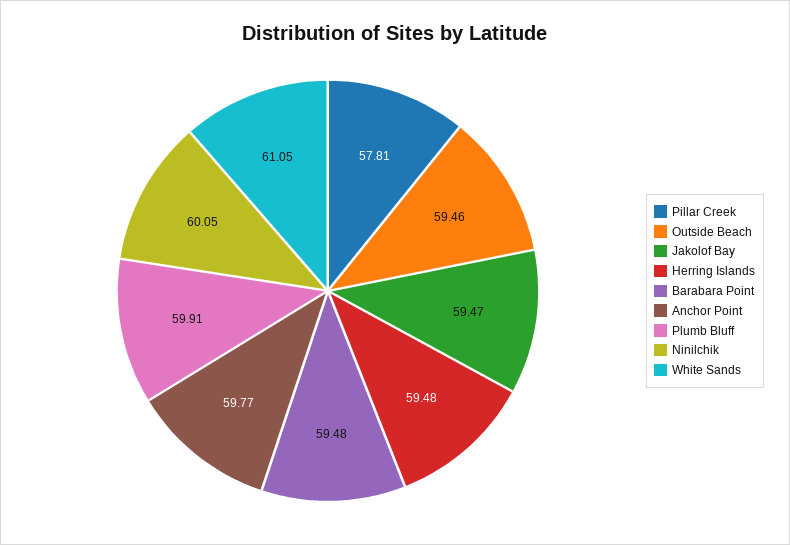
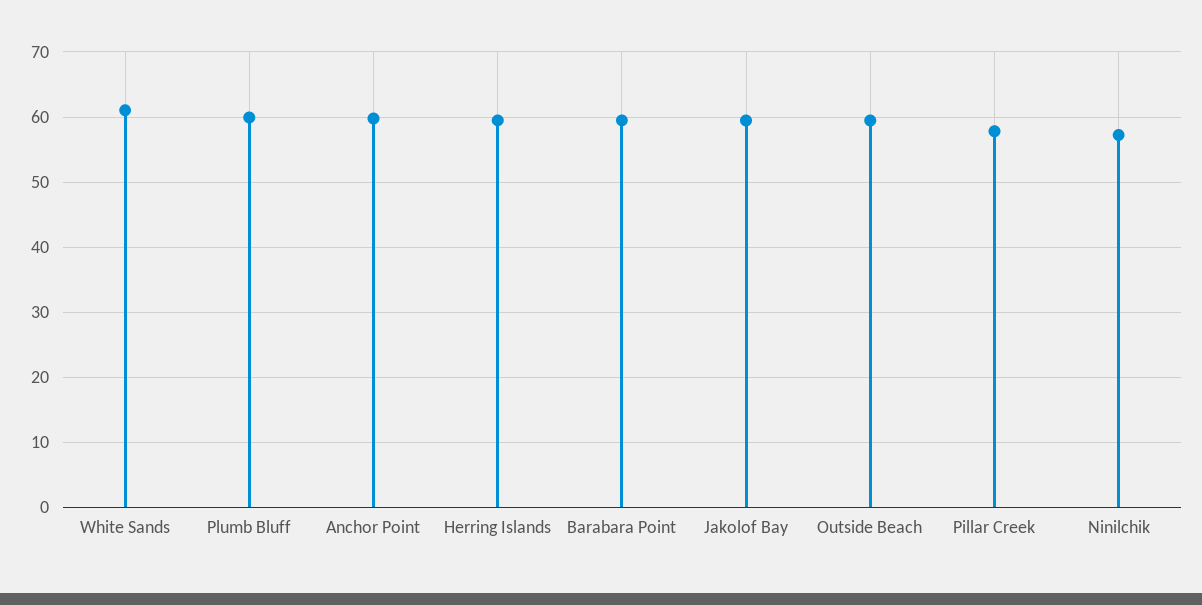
Ninilchik: 60.05 -> 57

